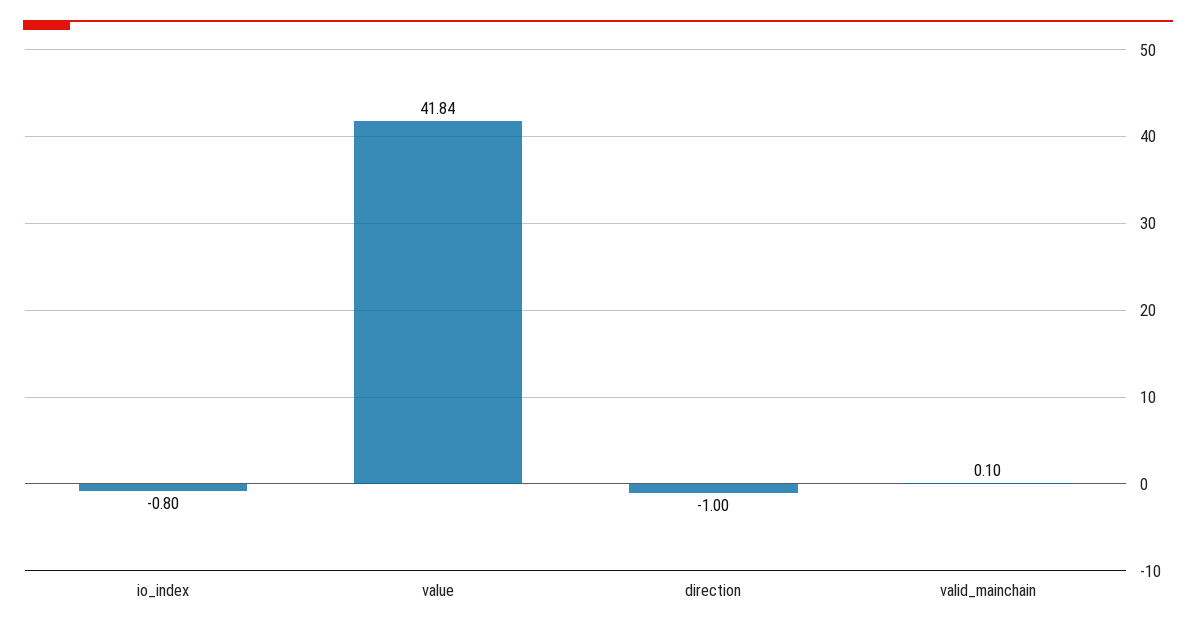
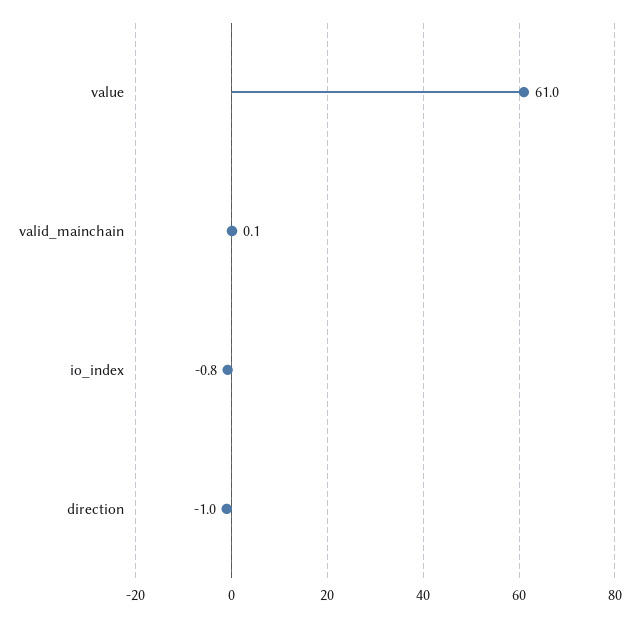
value: 41.84 -> 61

